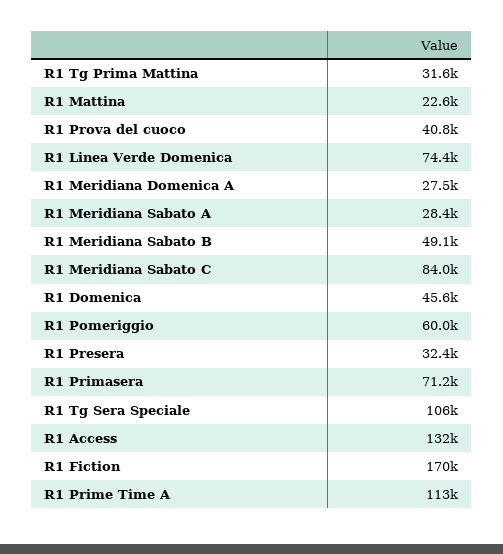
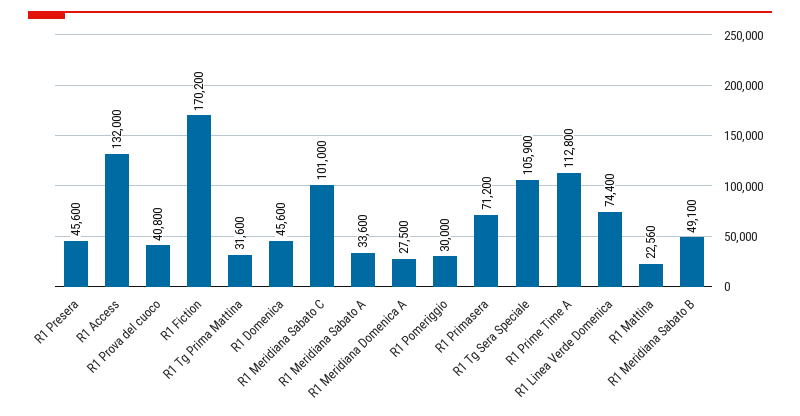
R1 Meridiana Sabato A: 28400 -> 33600
R1 Meridiana Sabato C: 84000 -> 101000
R1 Pomeriggio: 60000 -> 30000
R1 Presera: 32400 -> 45600

